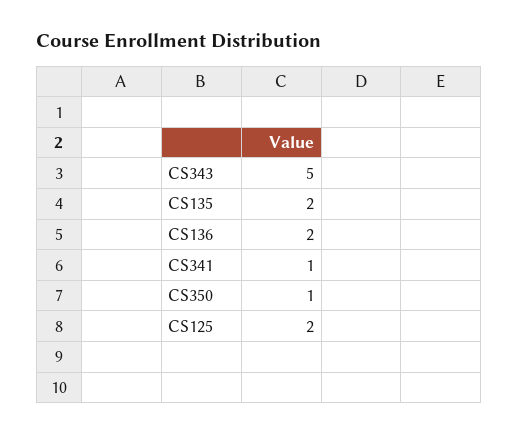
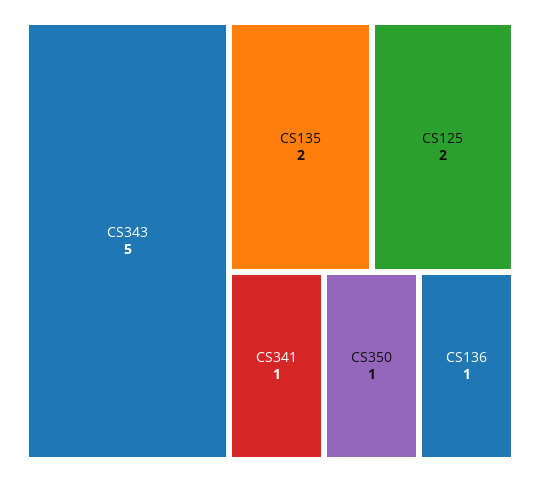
CS136: 2 -> 1

